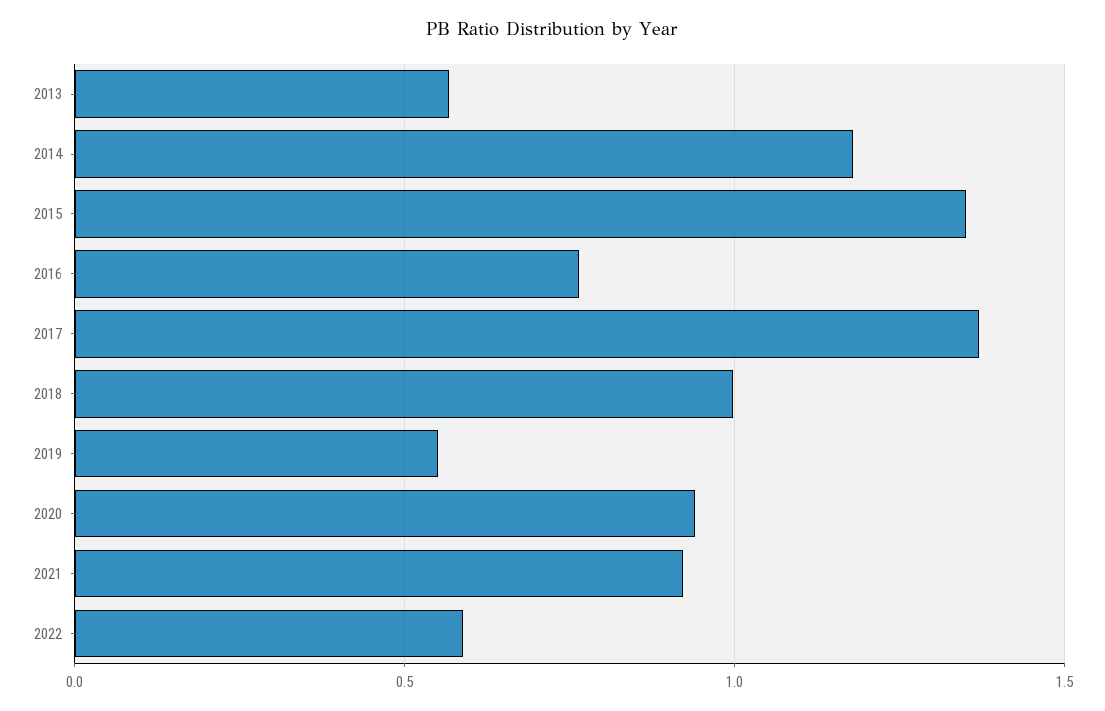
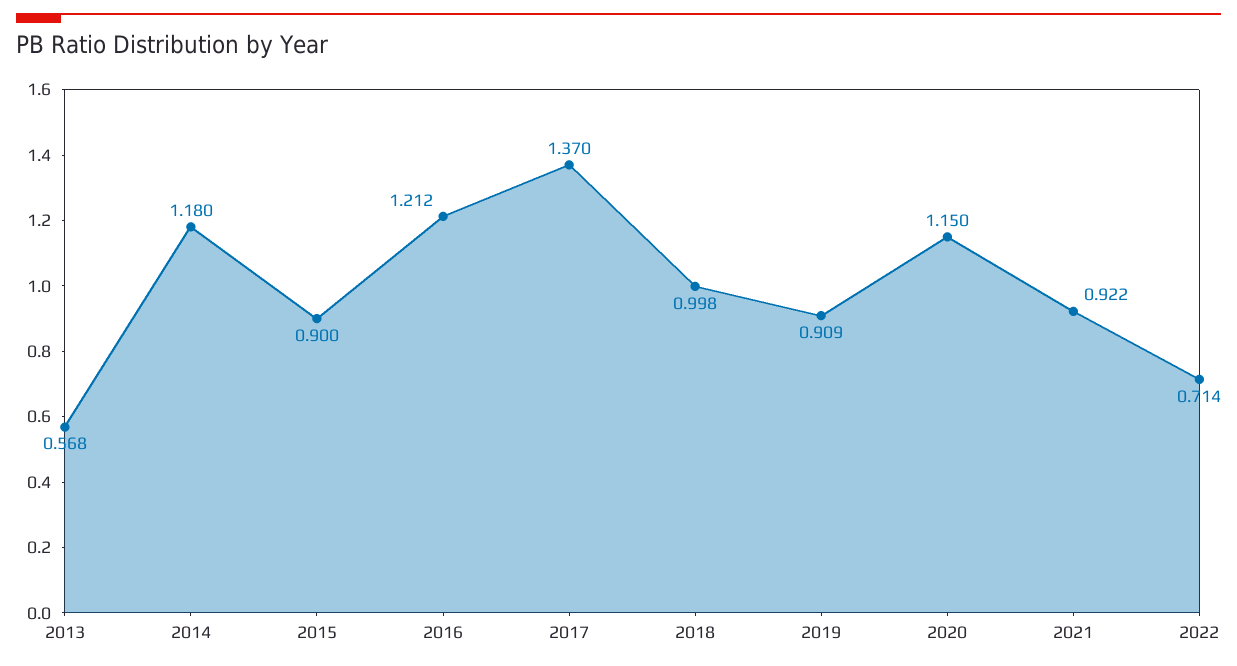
2015: 1.35 -> 0.9
2016: 0.75 -> 1.212
2019: 0.55 -> 0.909
2020: 0.95 -> 1.15
2022: 0.6 -> 0.714

